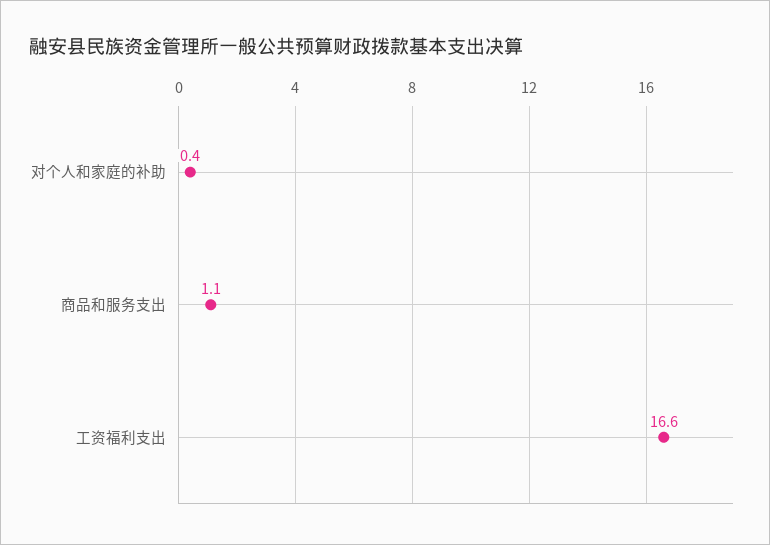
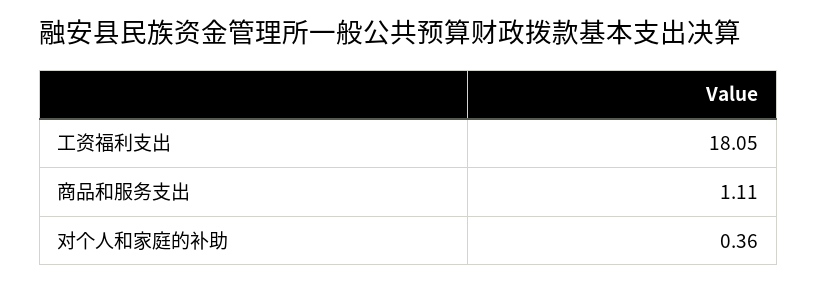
工资福利支出: 16.6 -> 18.05

